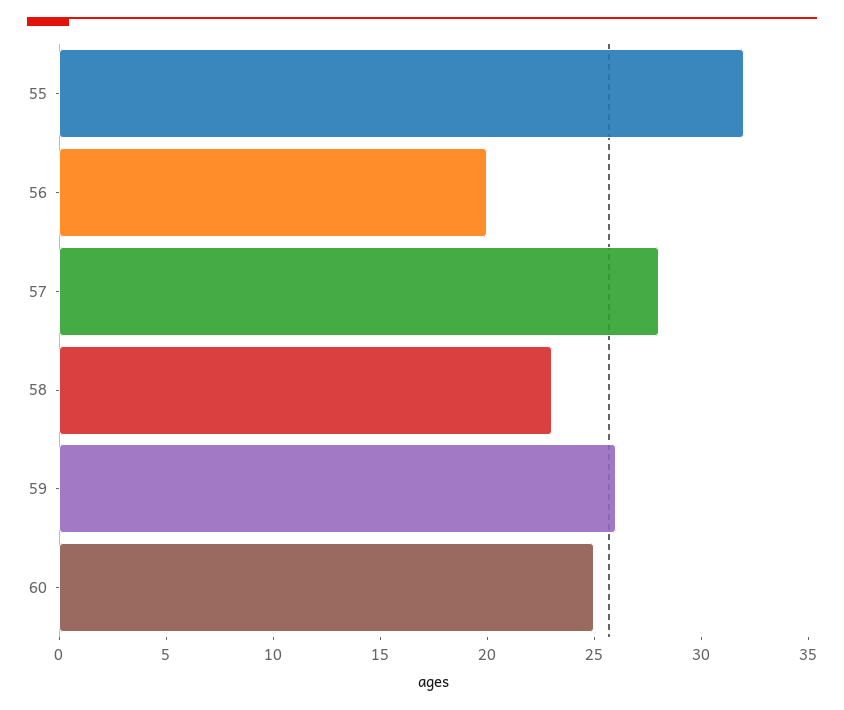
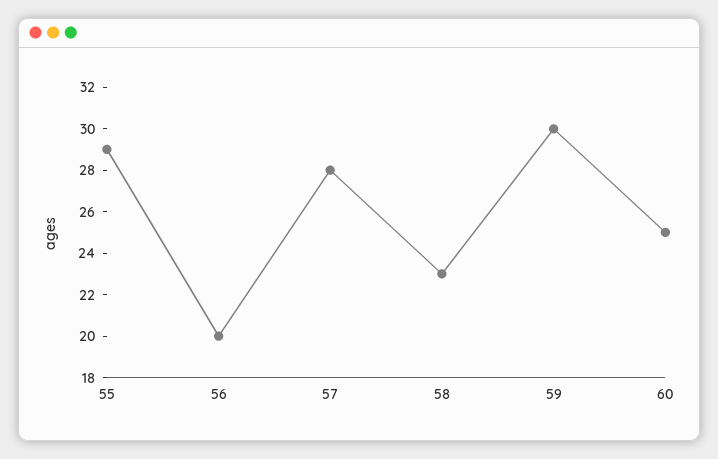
55: 32 -> 29
59: 26 -> 30

